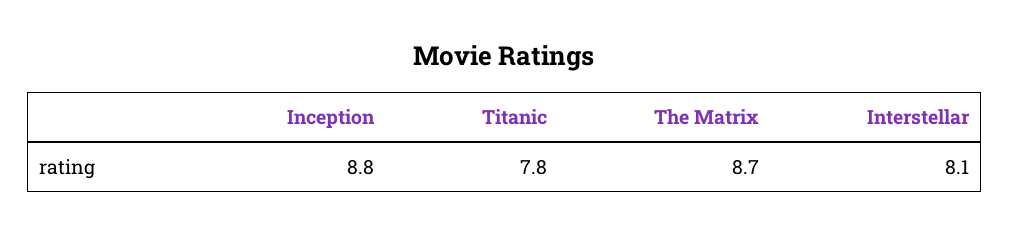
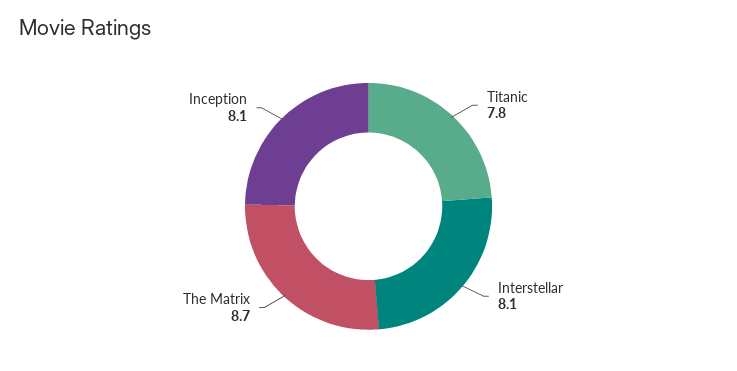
Inception: 8.8 -> 8.1

